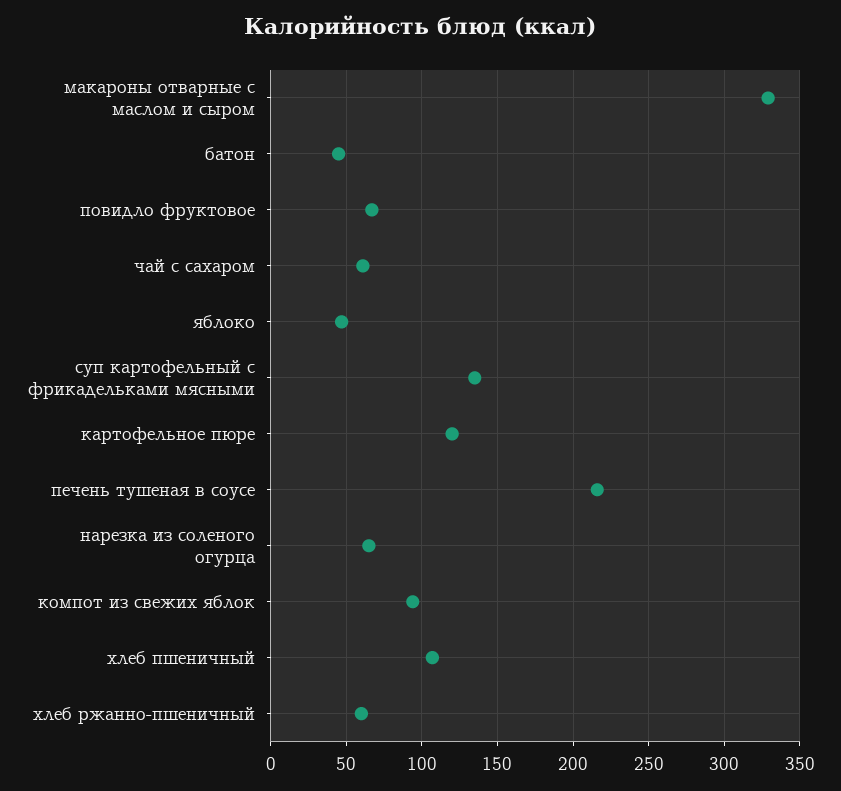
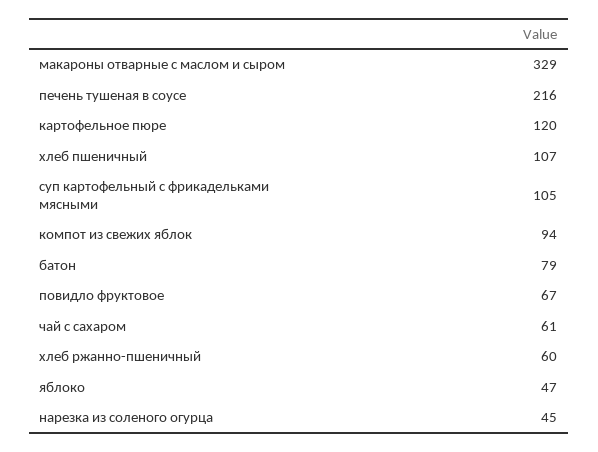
батон: 45 -> 79
суп картофельный с фрикадельками мясными: 135 -> 105
нарезка из соленого огурца: 65 -> 45

